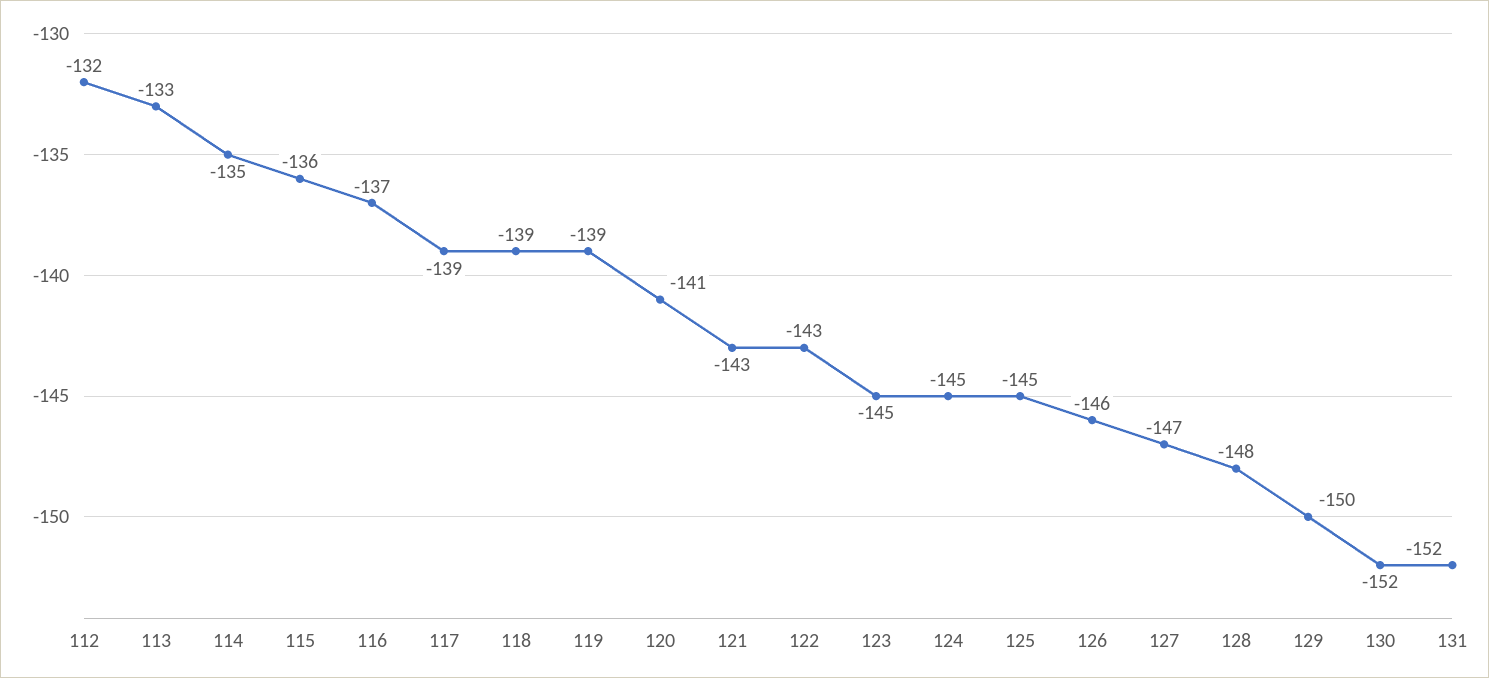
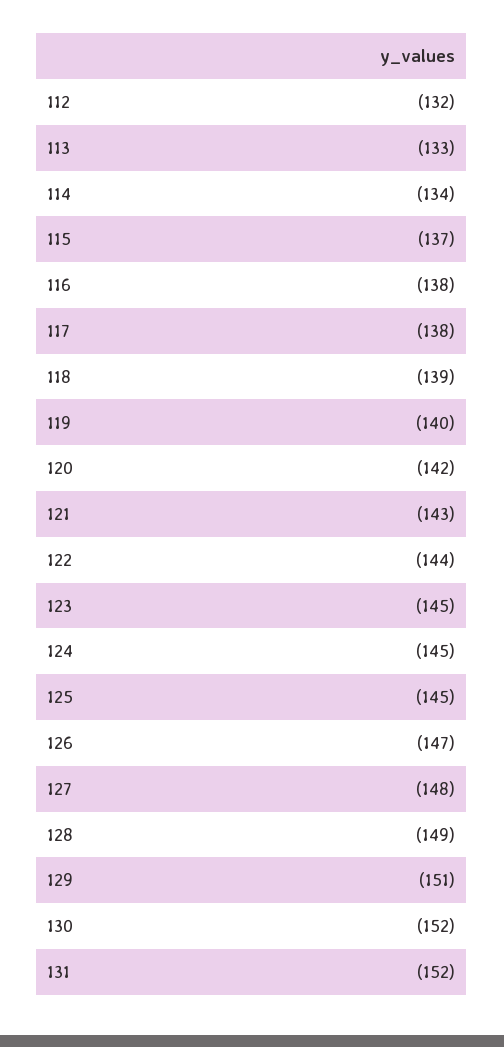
114: -135 -> -134
115: -136 -> -137
116: -137 -> -138
117: -139 -> -138
119: -139 -> -140
120: -141 -> -142
122: -143 -> -144
126: -146 -> -147
127: -147 -> -148
128: -148 -> -149
129: -150 -> -151

